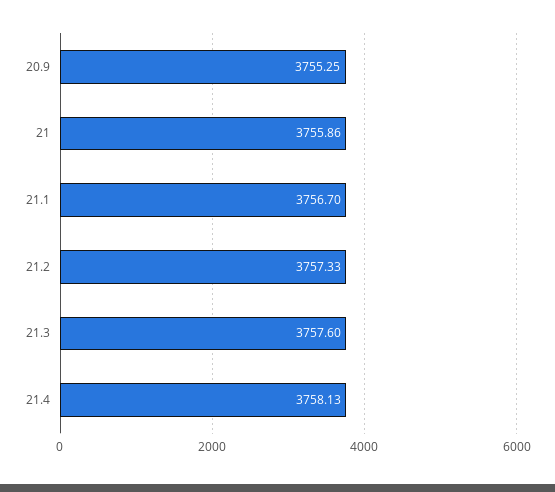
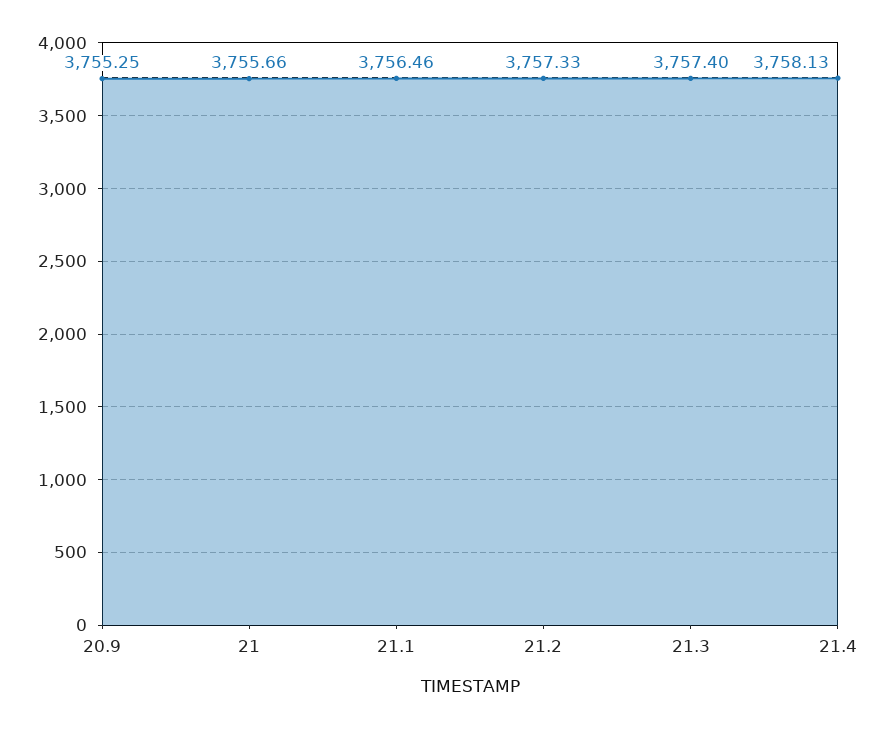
21: 3755.86 -> 3755.66
21.1: 3756.7 -> 3756.46
21.3: 3757.6 -> 3757.4

